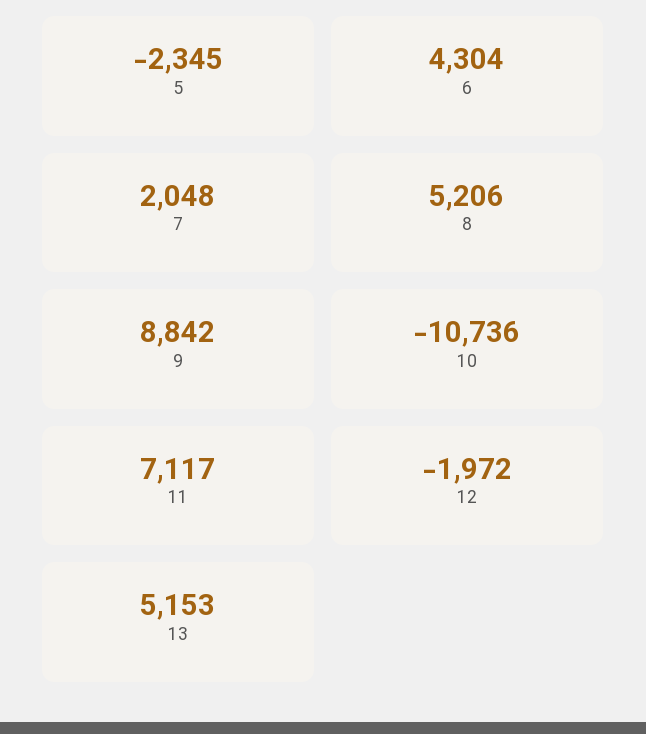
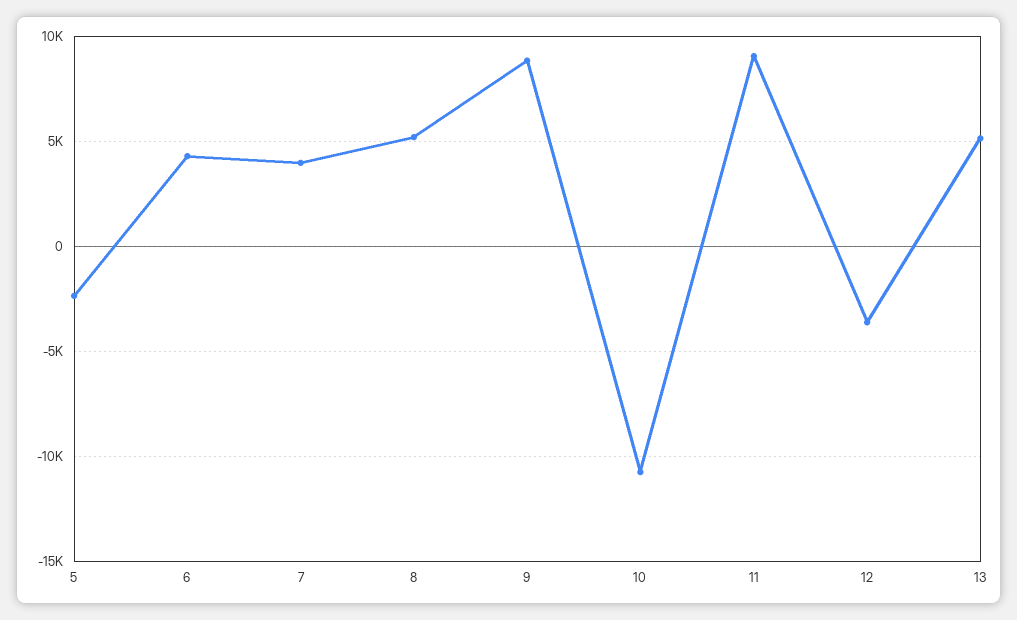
7: 2048 -> 4000
11: 7117 -> 9000
12: -1972 -> -3500

